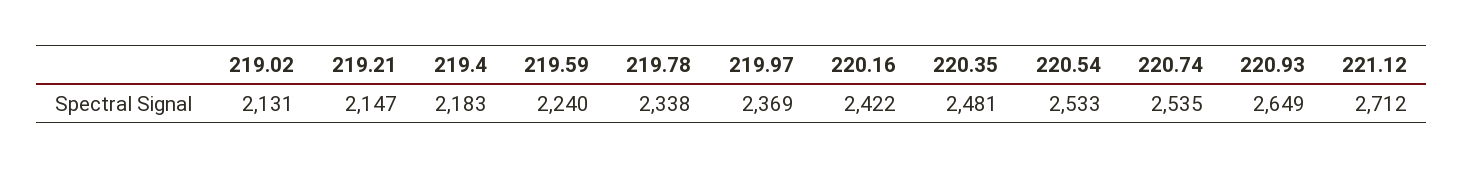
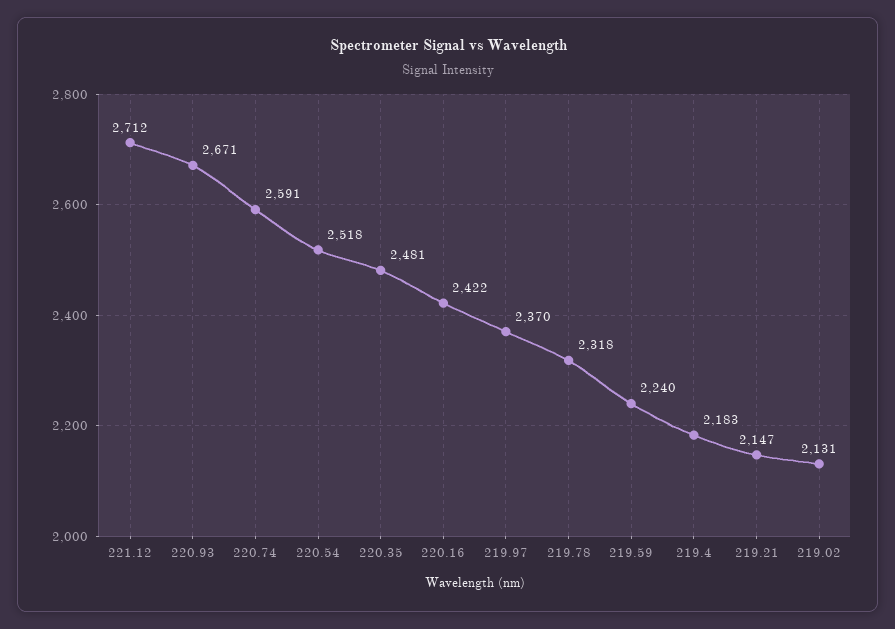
219.78: 2338 -> 2318
219.97: 2369 -> 2370
220.54: 2533 -> 2518
220.74: 2535 -> 2591
220.93: 2649 -> 2671

